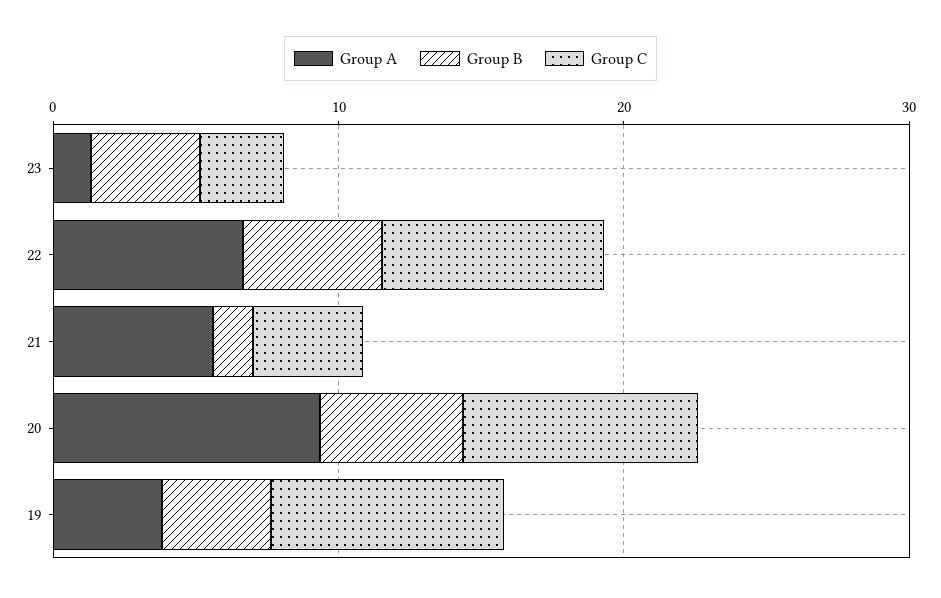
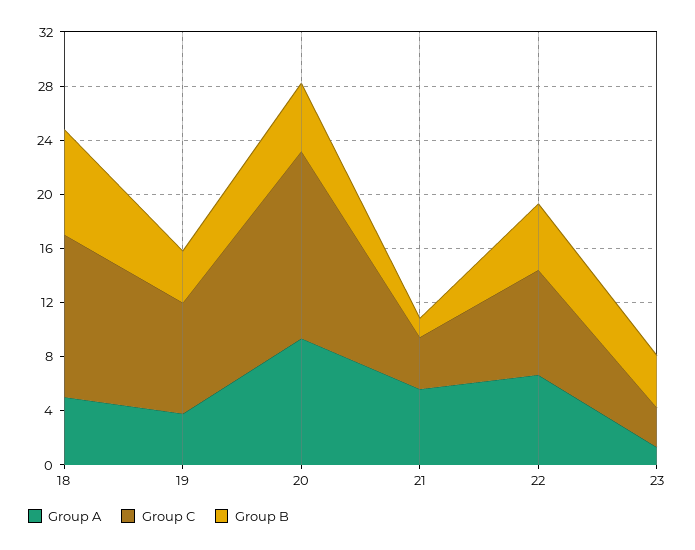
Group C, 20: 8 -> 14
Group A, 18: none -> 5
Group C, 18: none -> 12
Group B, 18: none -> 8

